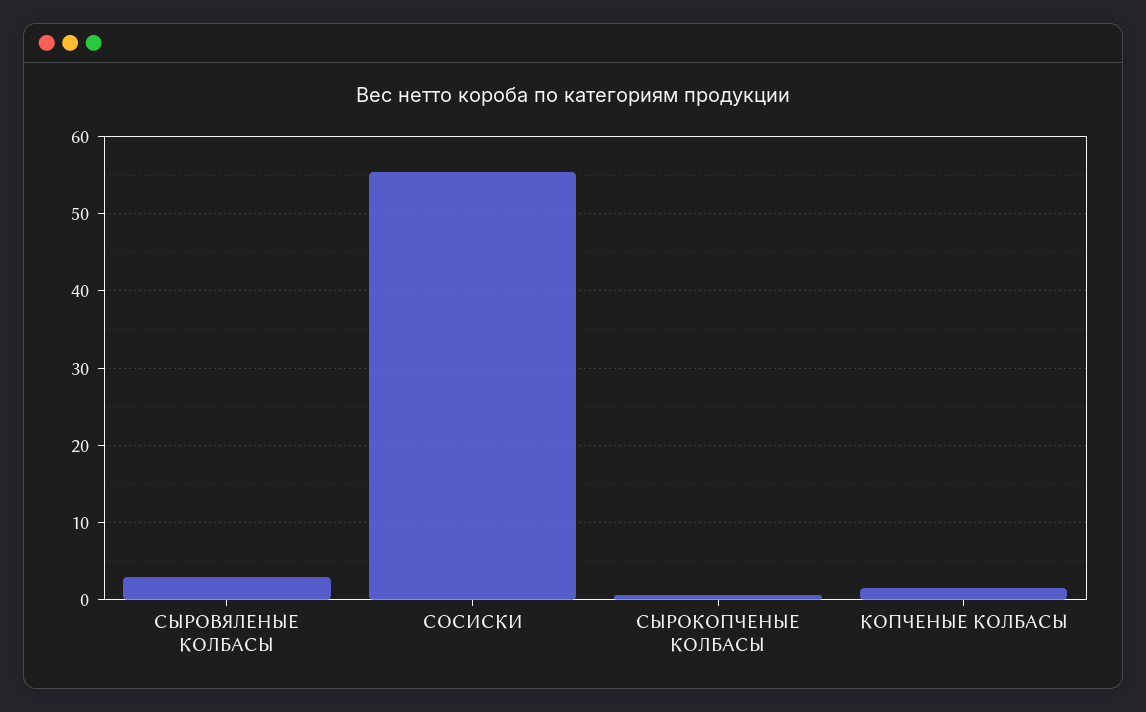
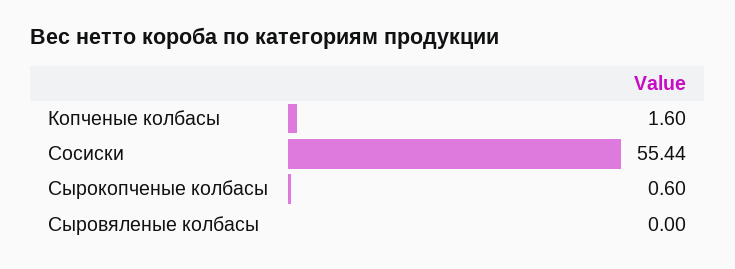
СЫРОВЯЛЕНЫЕ КОЛБАСЫ: 3 -> 0

